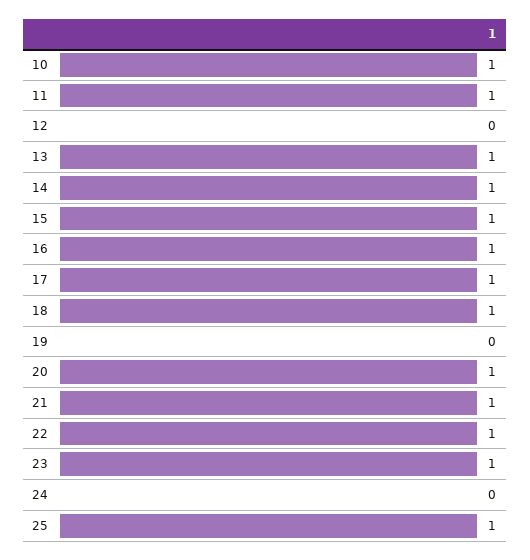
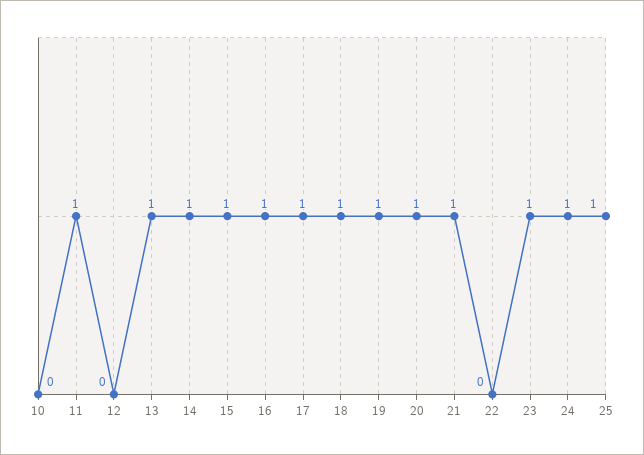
10: 1 -> 0
19: 0 -> 1
22: 1 -> 0
24: 0 -> 1

